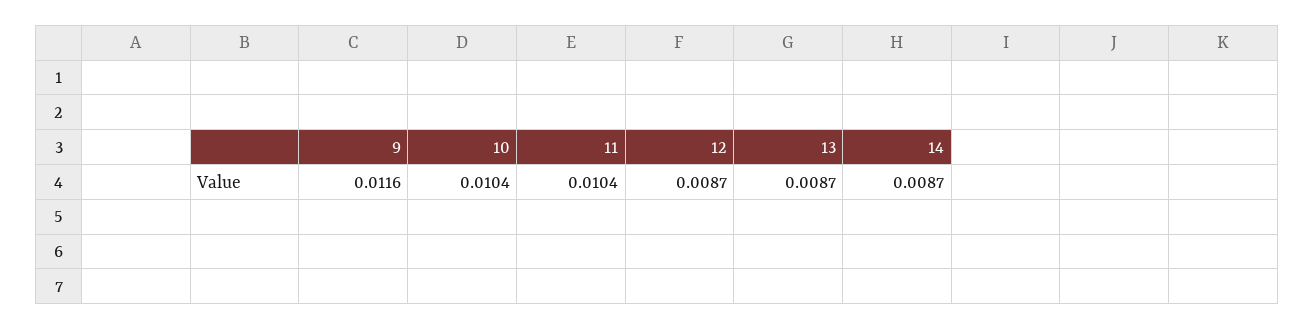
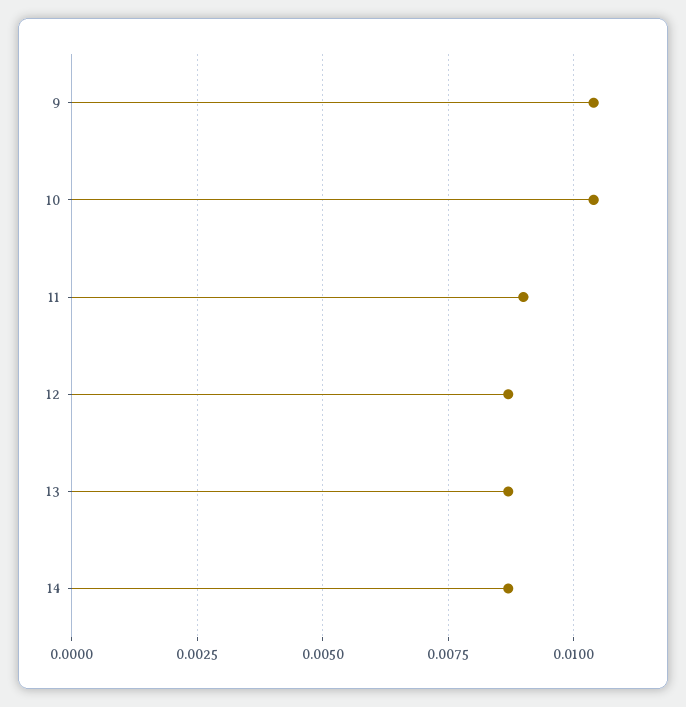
9: 0.0116 -> 0.0105
11: 0.0104 -> 0.009

